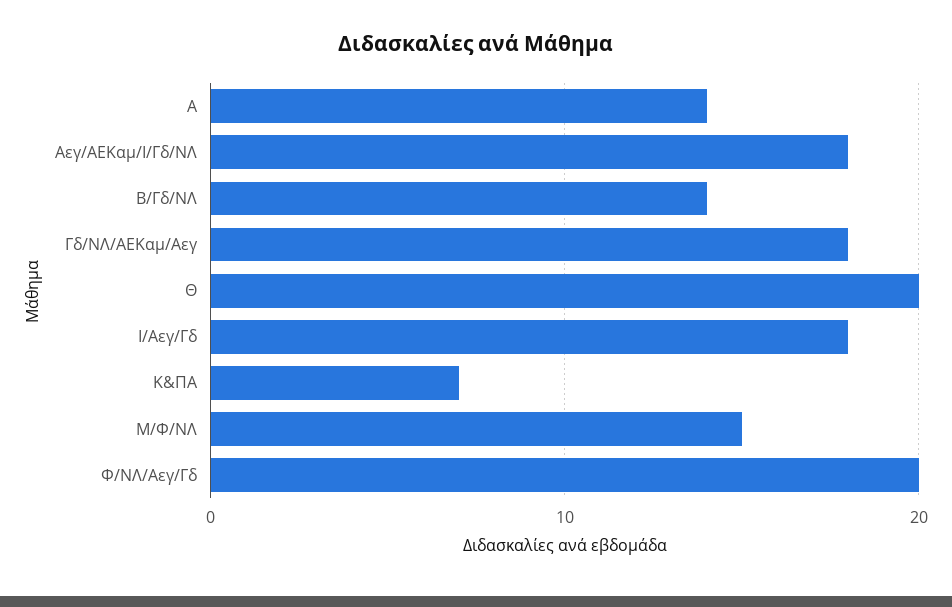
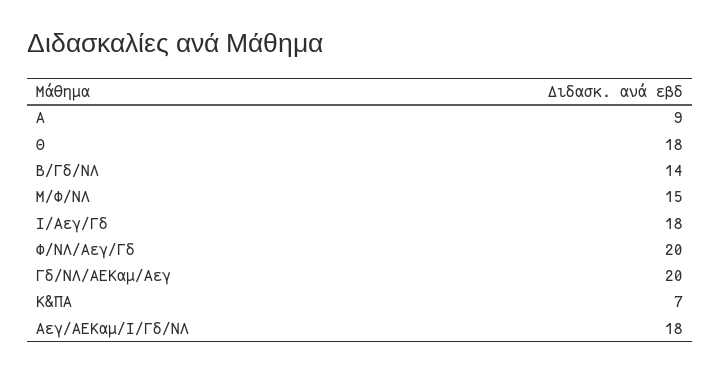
Α: 14 -> 9
Γδ/ΝΛ/ΑΕΚαμ/Αεγ: 18 -> 20
Θ: 20 -> 18

